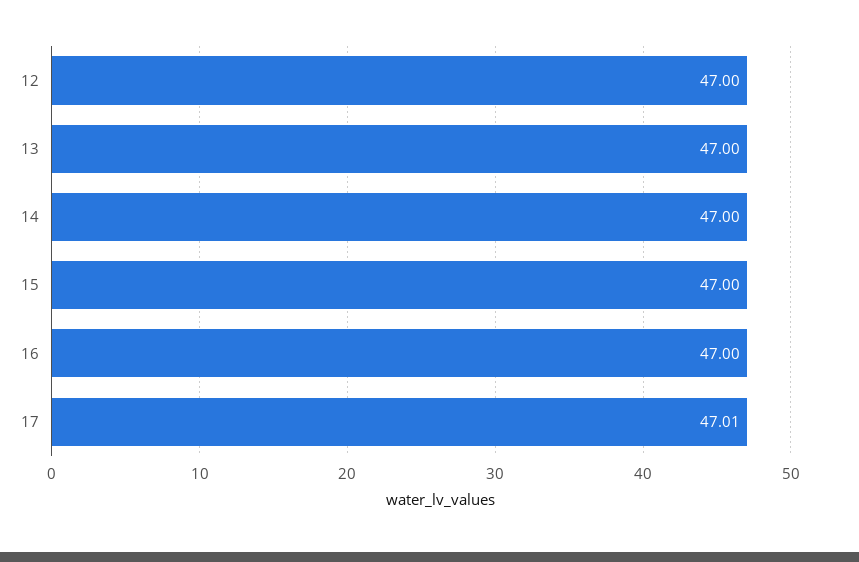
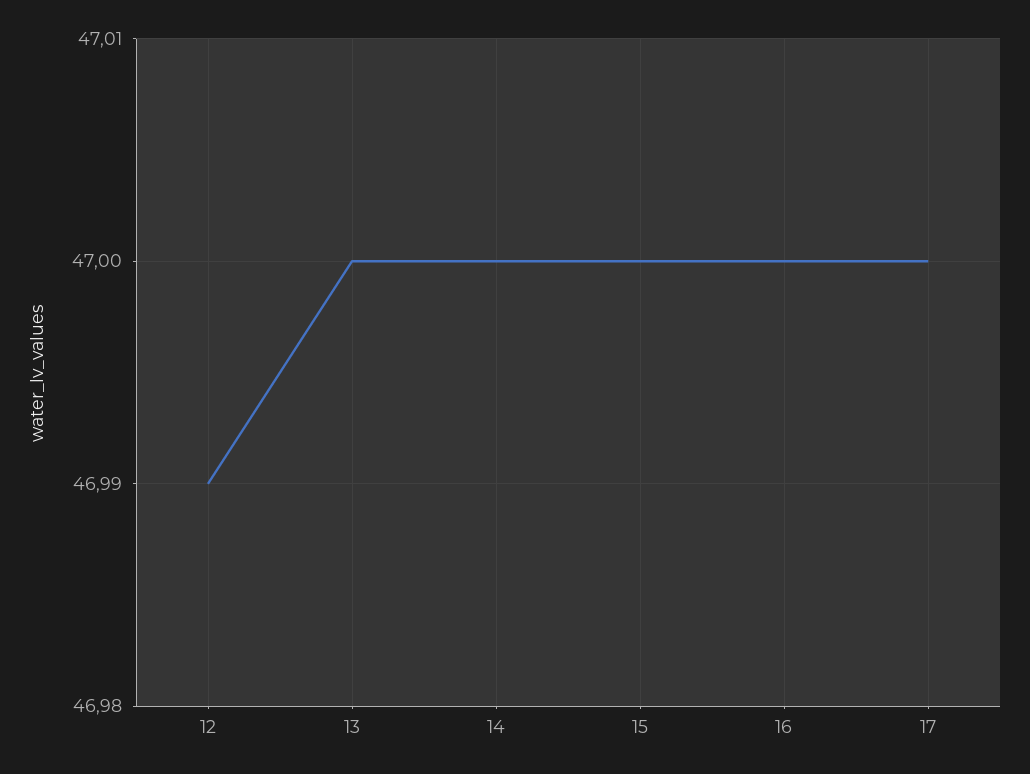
12: 47 -> 46.99
17: 47.01 -> 47

